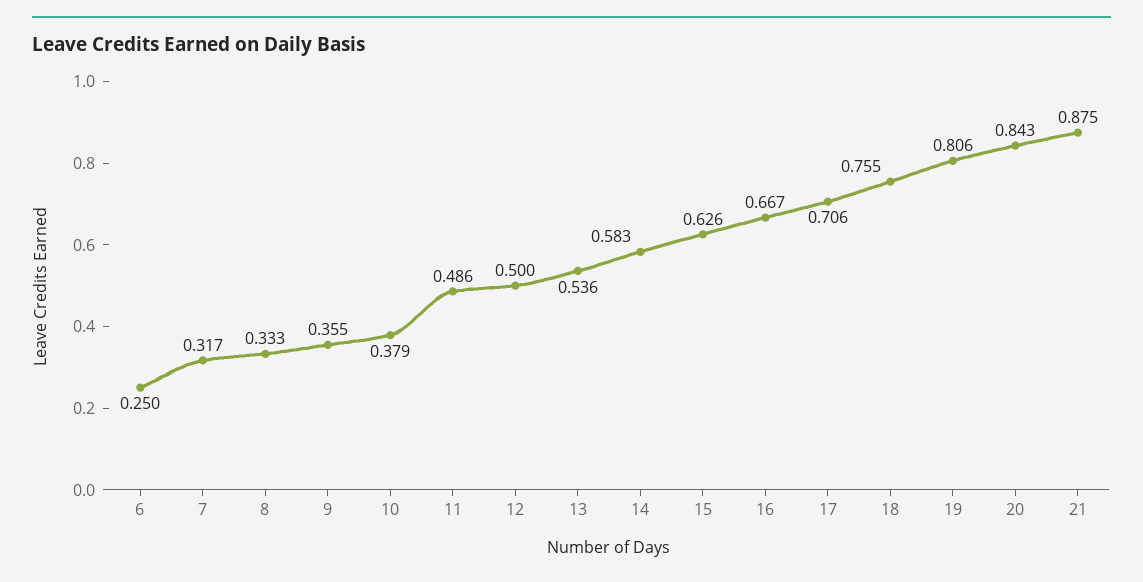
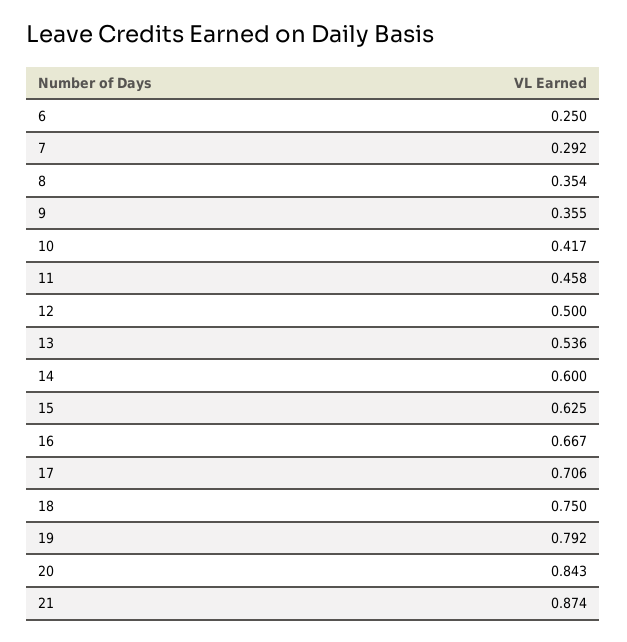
7: 0.317 -> 0.292
8: 0.333 -> 0.354
10: 0.379 -> 0.417
11: 0.486 -> 0.458
14: 0.583 -> 0.6
15: 0.626 -> 0.625
18: 0.755 -> 0.75
19: 0.806 -> 0.792
21: 0.875 -> 0.874

